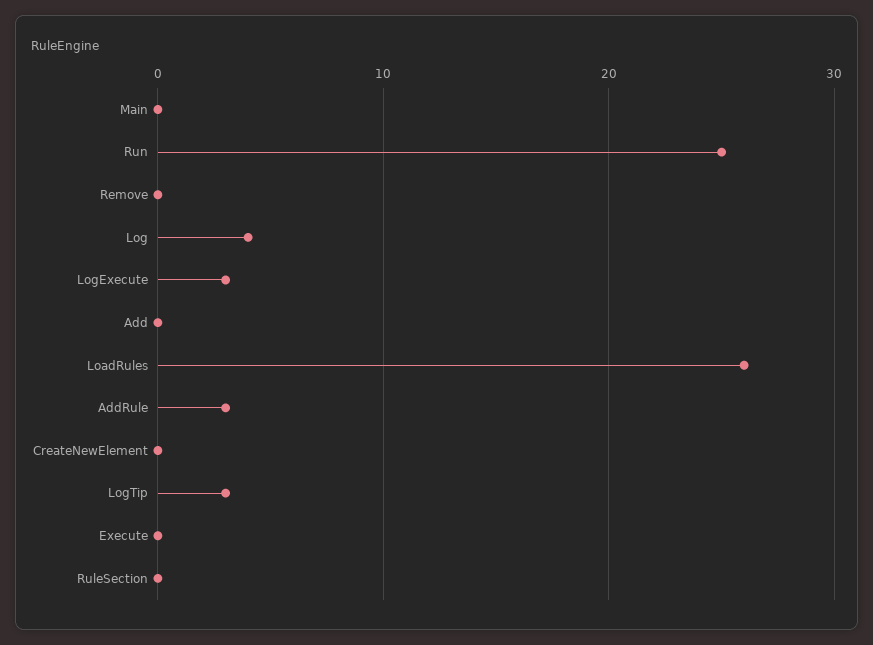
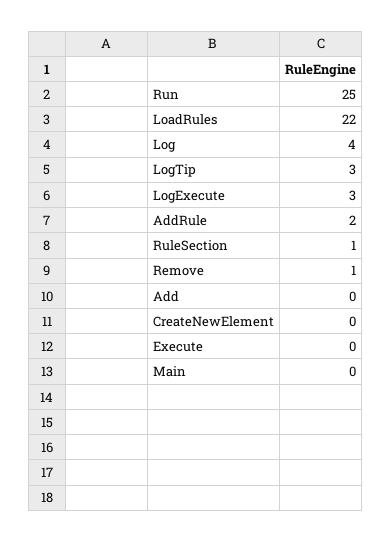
Remove: 0 -> 1
LoadRules: 26 -> 22
AddRule: 3 -> 2
RuleSection: 0 -> 1

